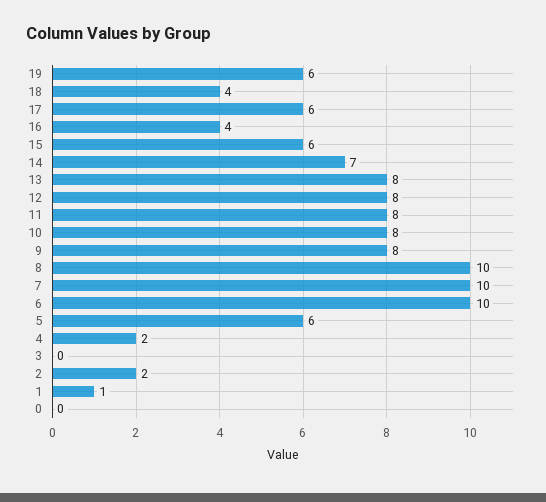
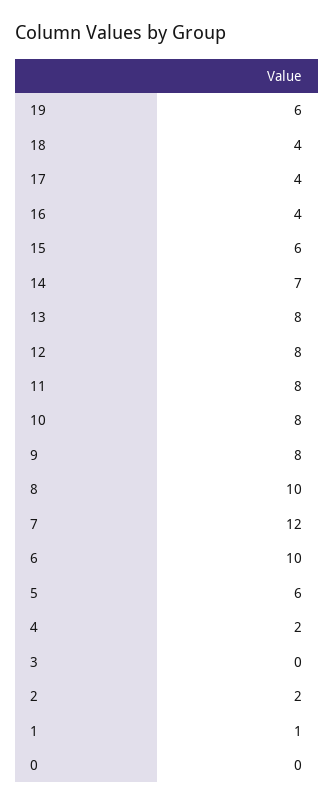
17: 6 -> 4
7: 10 -> 12

